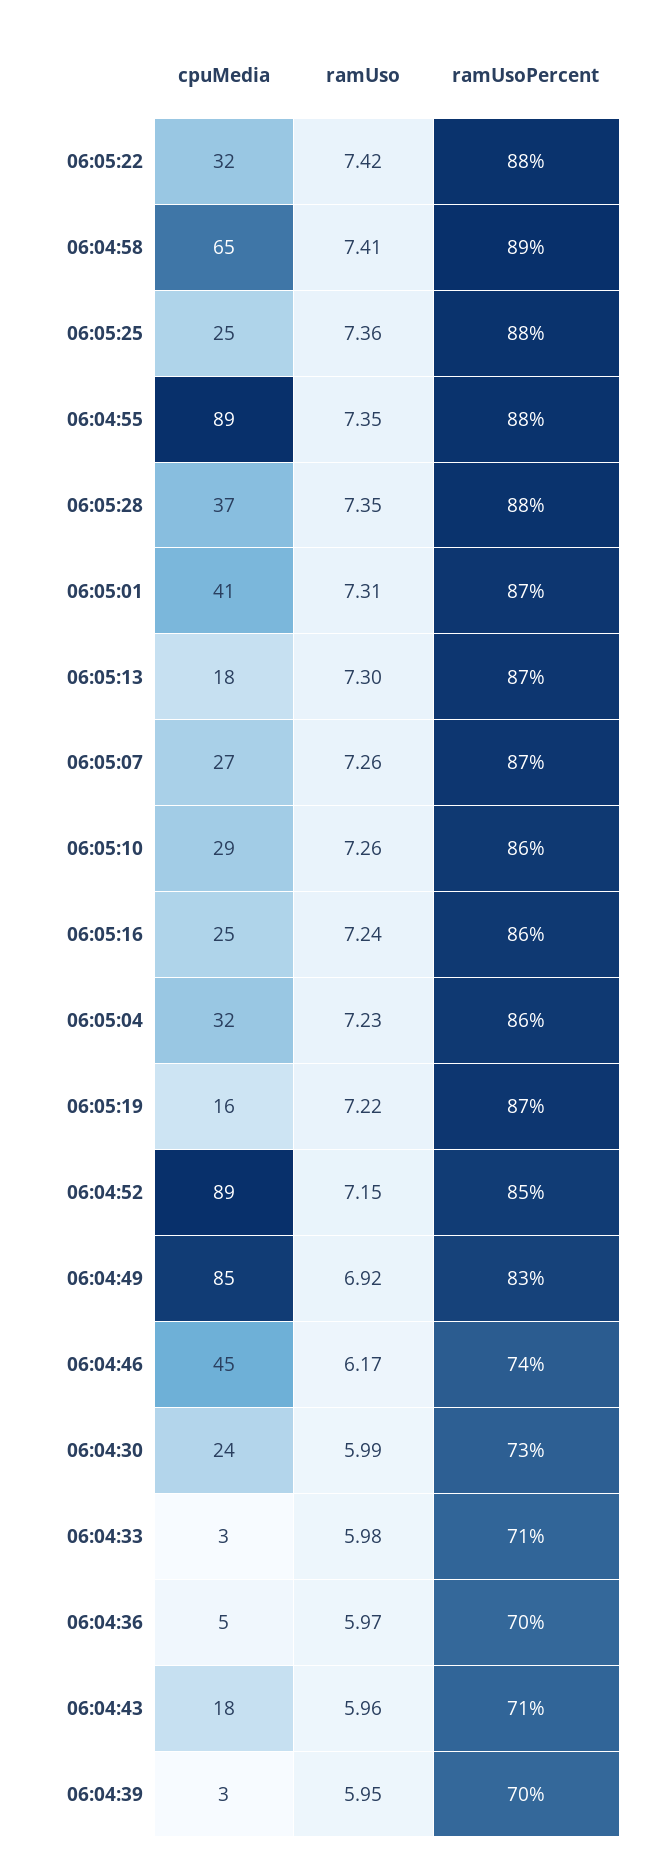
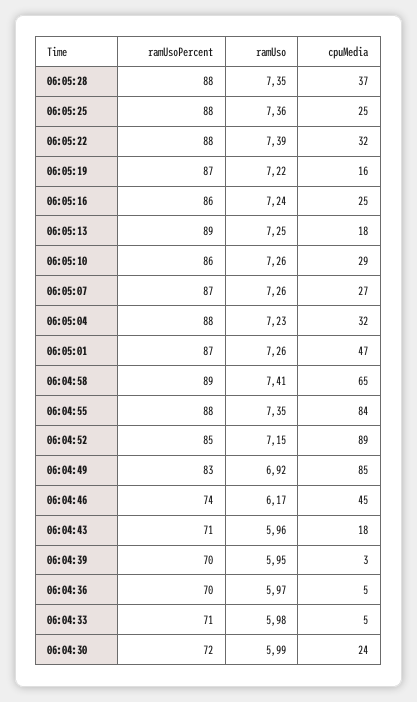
ramUso, 06:05:22: 7.42 -> 7.39
cpuMedia, 06:04:55: 89 -> 84
cpuMedia, 06:05:01: 41 -> 47
ramUso, 06:05:01: 7.31 -> 7.26
ramUso, 06:05:13: 7.3 -> 7.25
ramUsoPercent, 06:05:13: 87 -> 89
ramUsoPercent, 06:05:04: 86 -> 88
ramUsoPercent, 06:04:30: 73 -> 72
cpuMedia, 06:04:33: 3 -> 5

